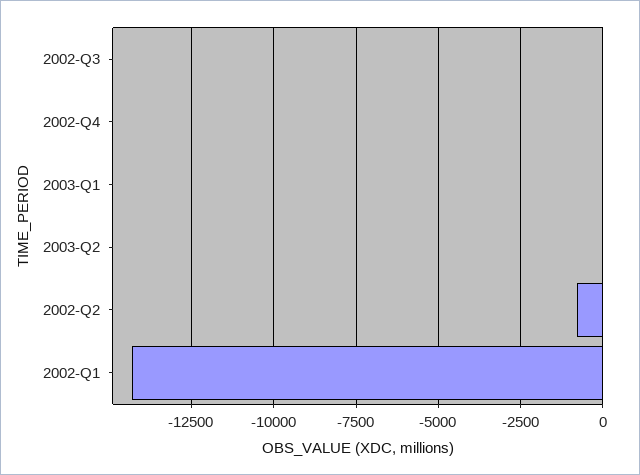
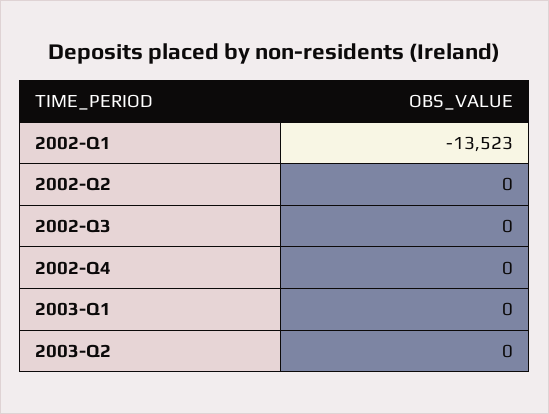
2002-Q2: -750 -> 0
2002-Q1: -14250 -> -13523

